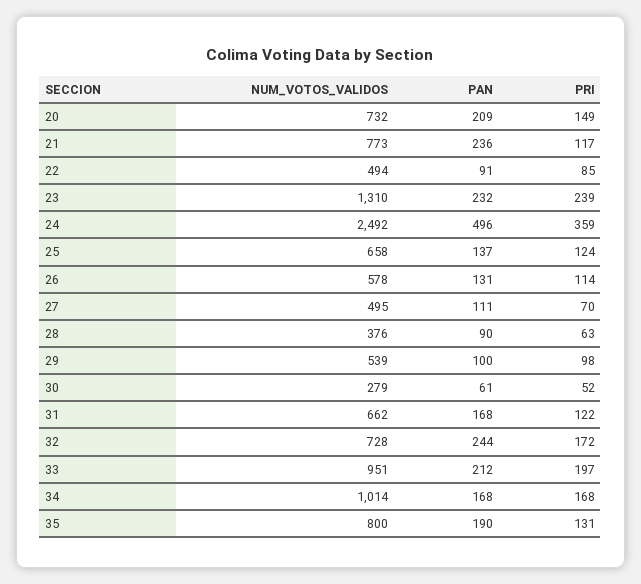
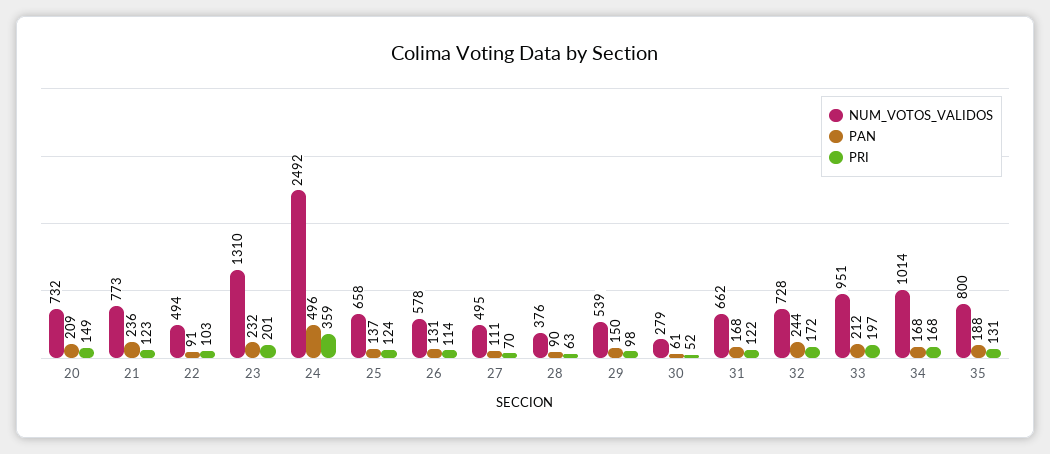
PRI, 21: 117 -> 123
PRI, 22: 85 -> 103
PRI, 23: 239 -> 201
PAN, 29: 100 -> 150
PAN, 35: 190 -> 188

